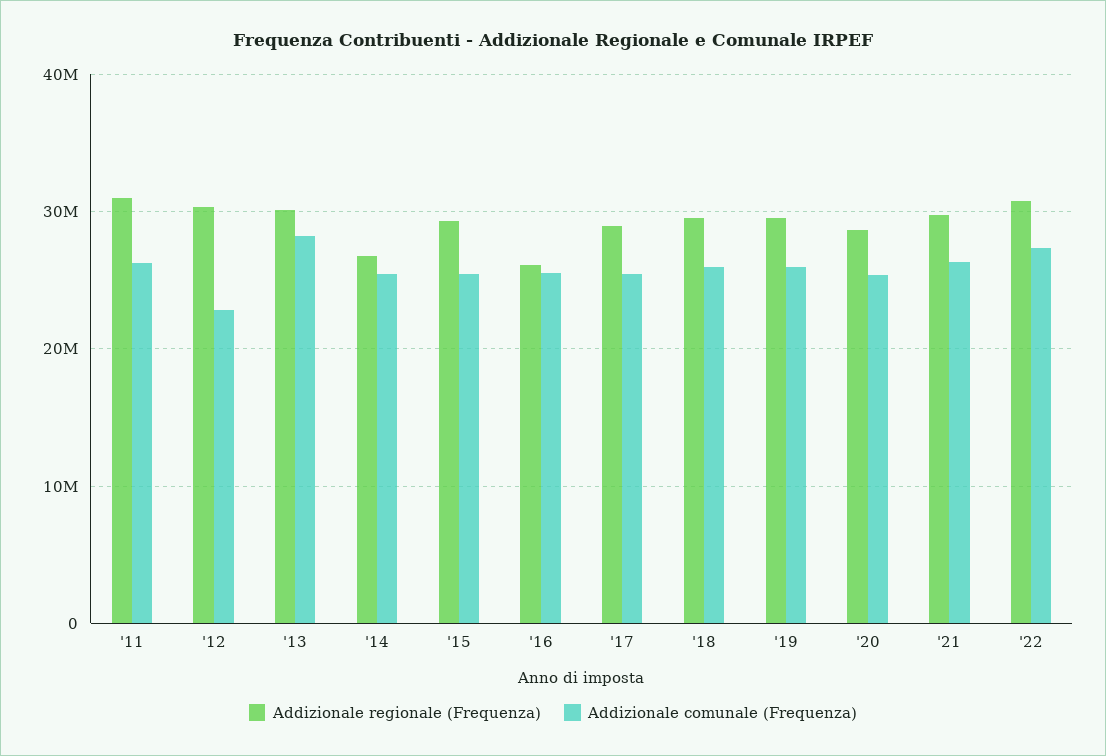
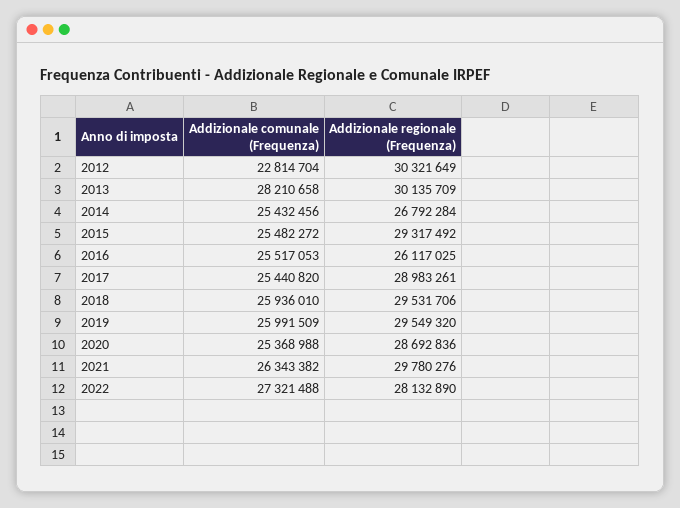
Addizionale regionale (Frequenza), '11: 31000000 -> none
Addizionale comunale (Frequenza), '11: 26000000 -> none
Addizionale regionale (Frequenza), '22: 31000000 -> 28132890

